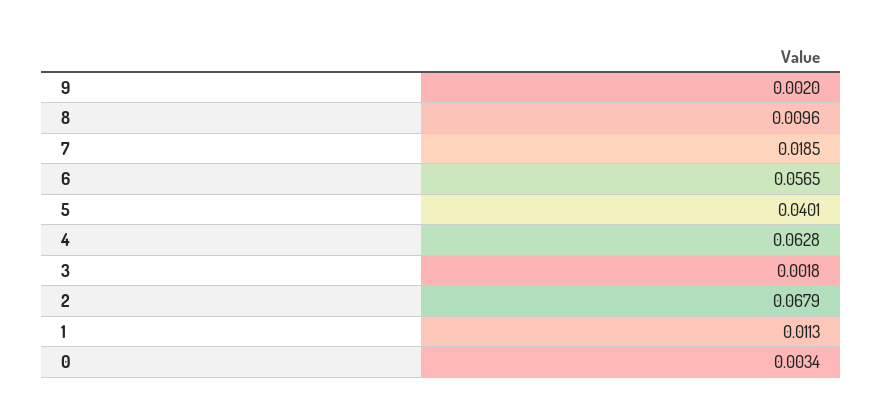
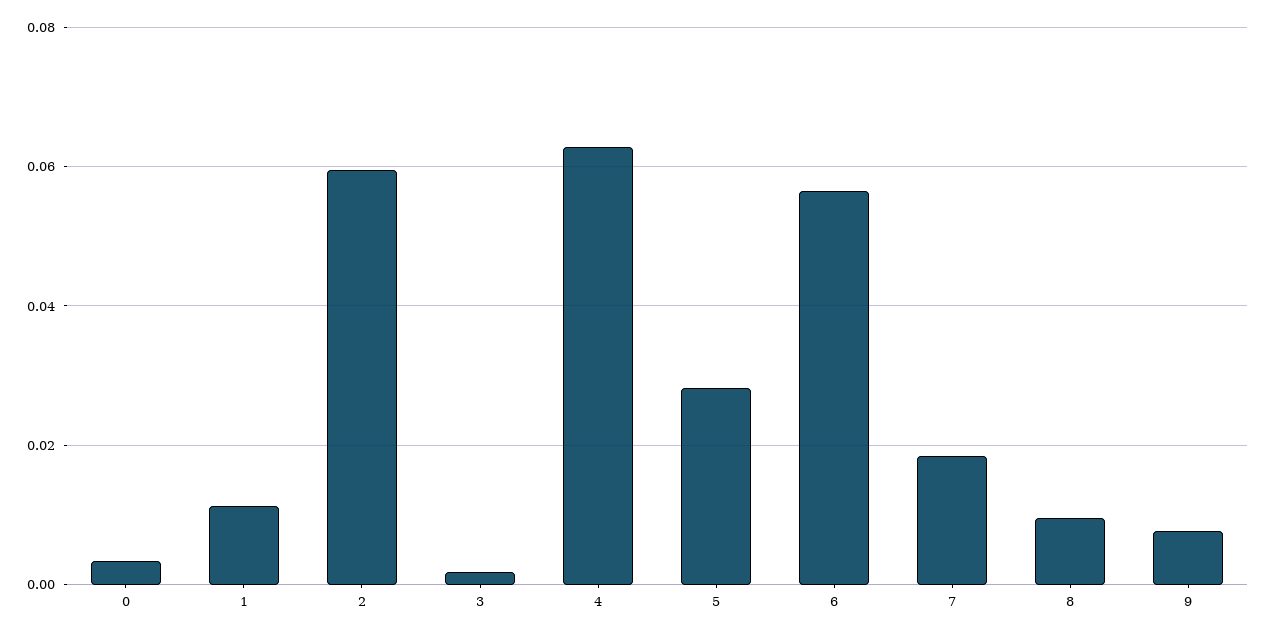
9: 0.002 -> 0.008
5: 0.0401 -> 0.028
2: 0.0679 -> 0.06

